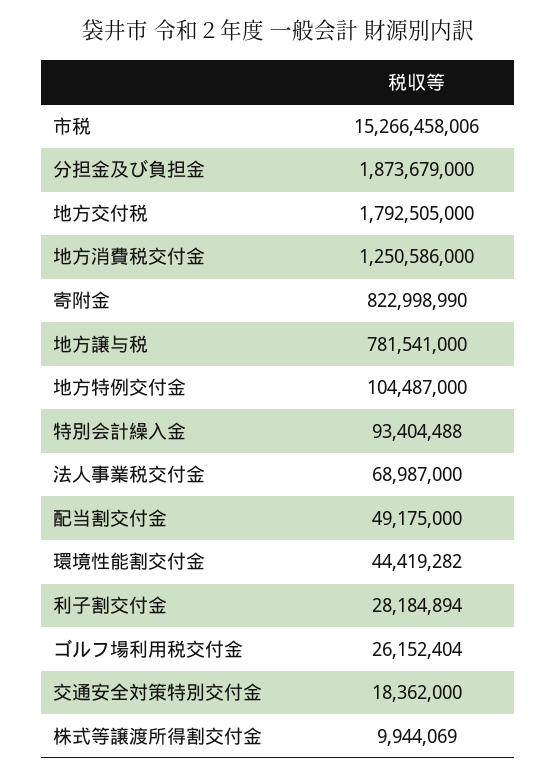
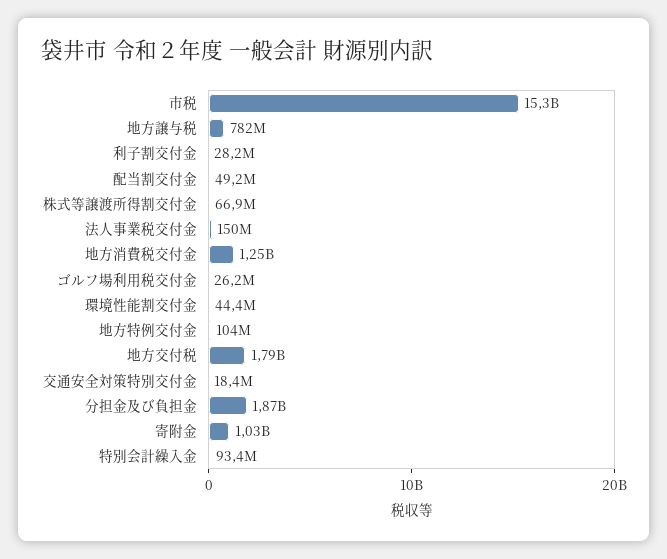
寄附金: 822998990 -> 1030000000
法人事業税交付金: 68987000 -> 150000000
株式等譲渡所得割交付金: 9944069 -> 66900000

